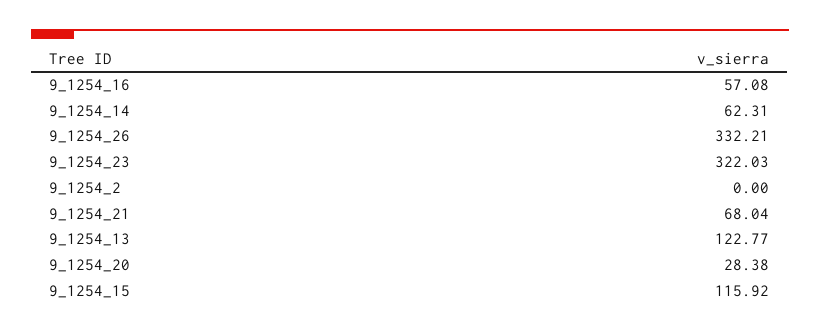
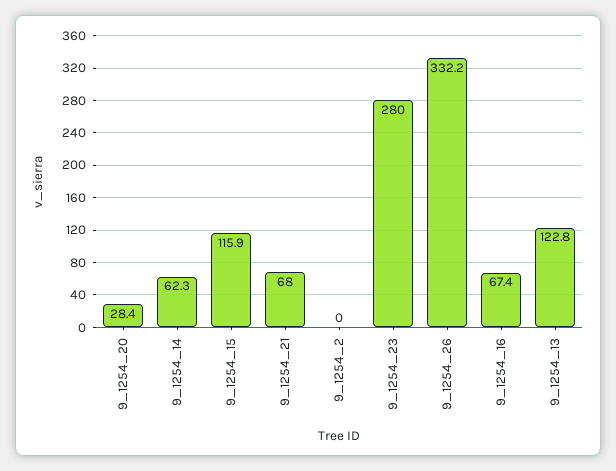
9_1254_16: 57.08 -> 67.4
9_1254_23: 322.03 -> 280

